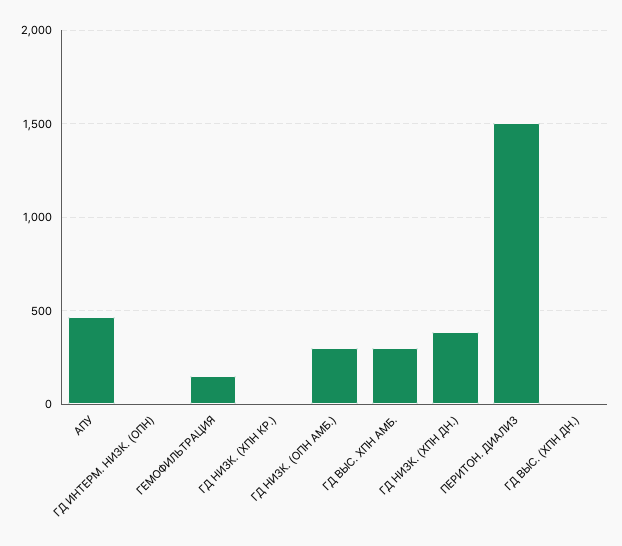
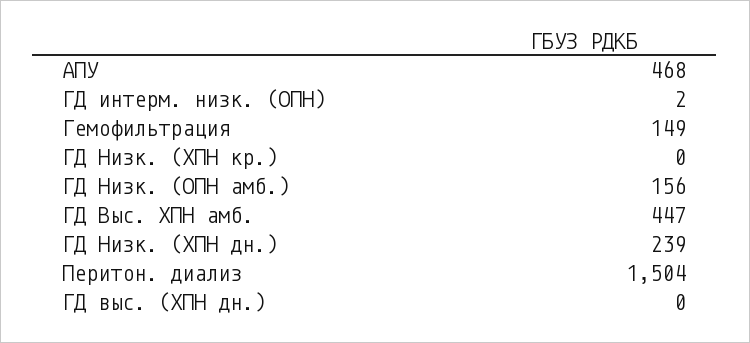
ГД НИЗК. (ОПН АМБ.): 300 -> 156
ГД ВЫС. ХПН АМБ.: 300 -> 447
ГД НИЗК. (ХПН ДН.): 400 -> 239

